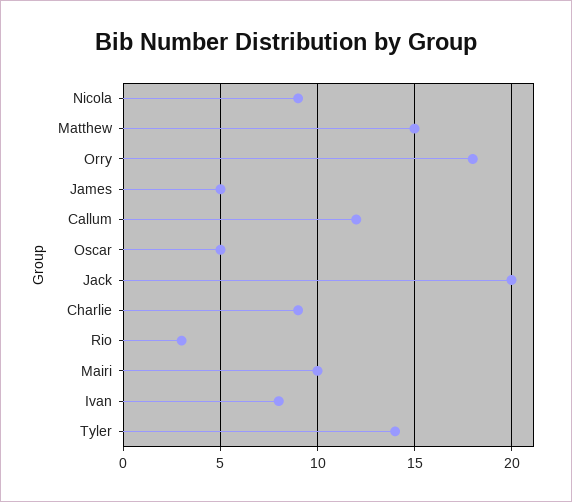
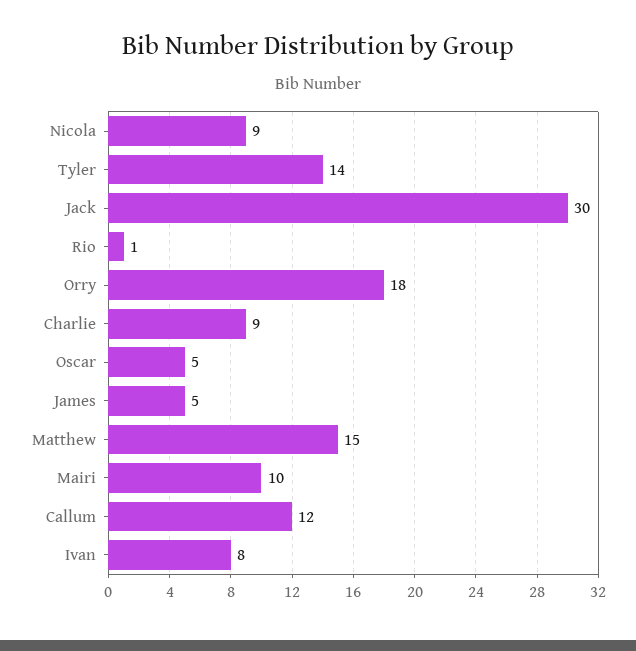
Jack: 20 -> 30
Rio: 3 -> 1

